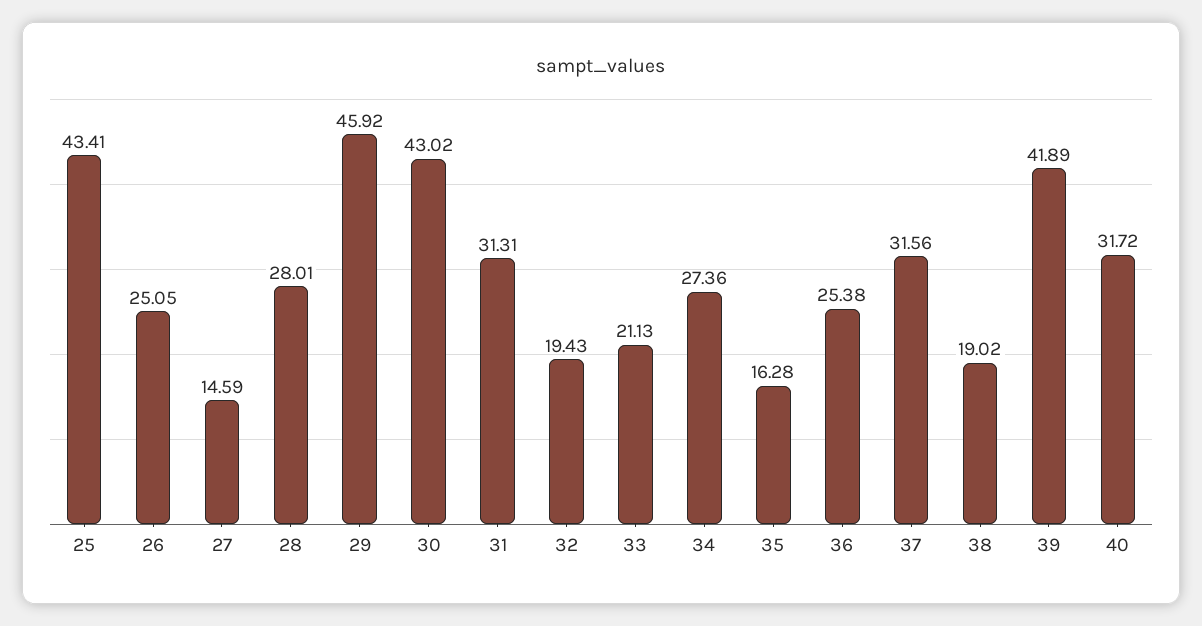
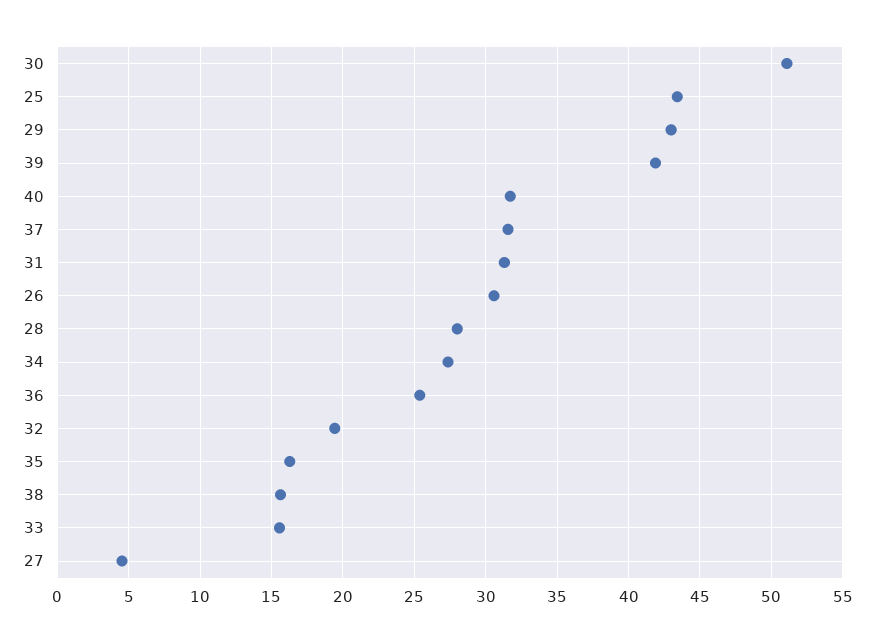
26: 25.05 -> 30.5
27: 14.59 -> 4.5
29: 45.92 -> 43
30: 43.02 -> 51
33: 21.13 -> 15.5
38: 19.02 -> 15.5

